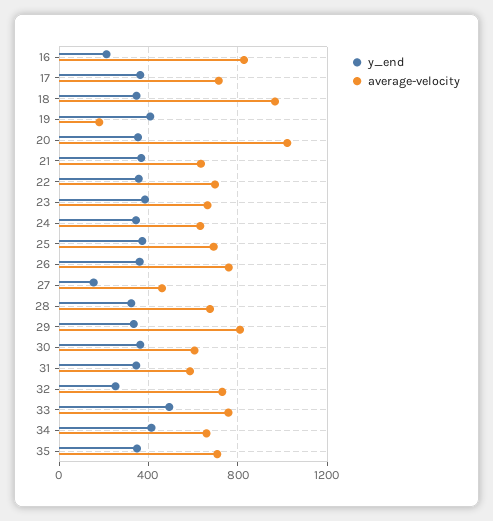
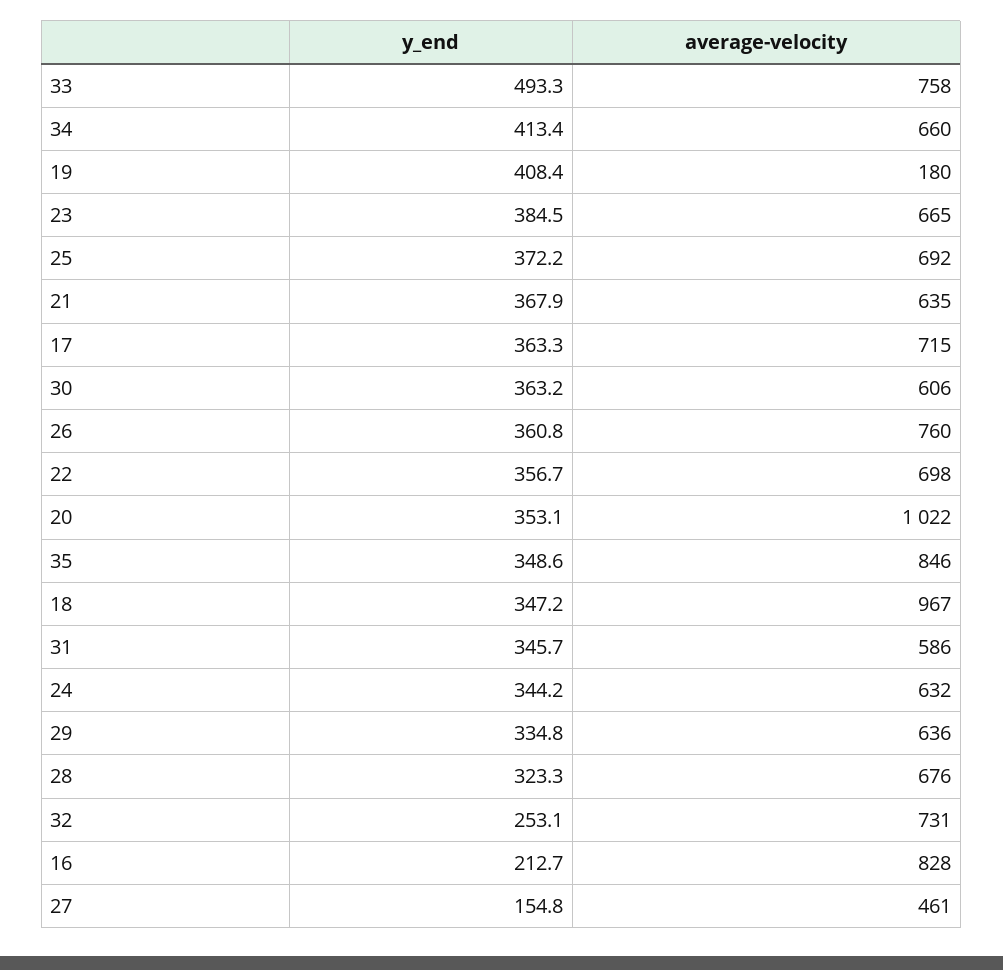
average-velocity, 29: 800 -> 636
average-velocity, 35: 700 -> 846

